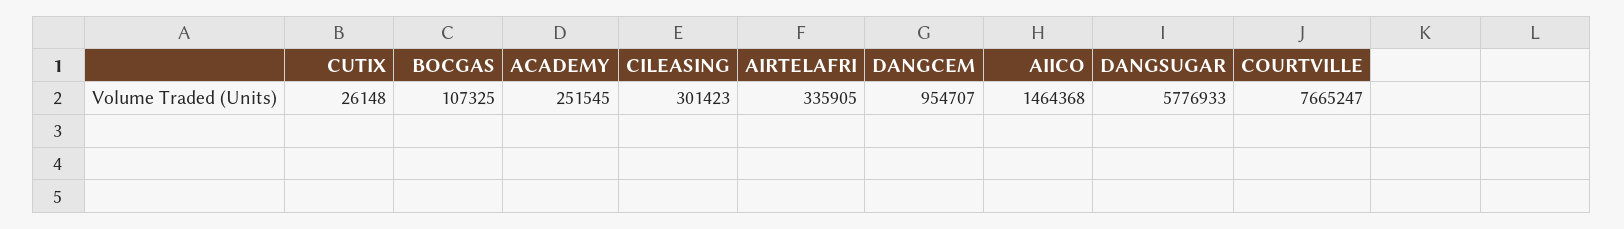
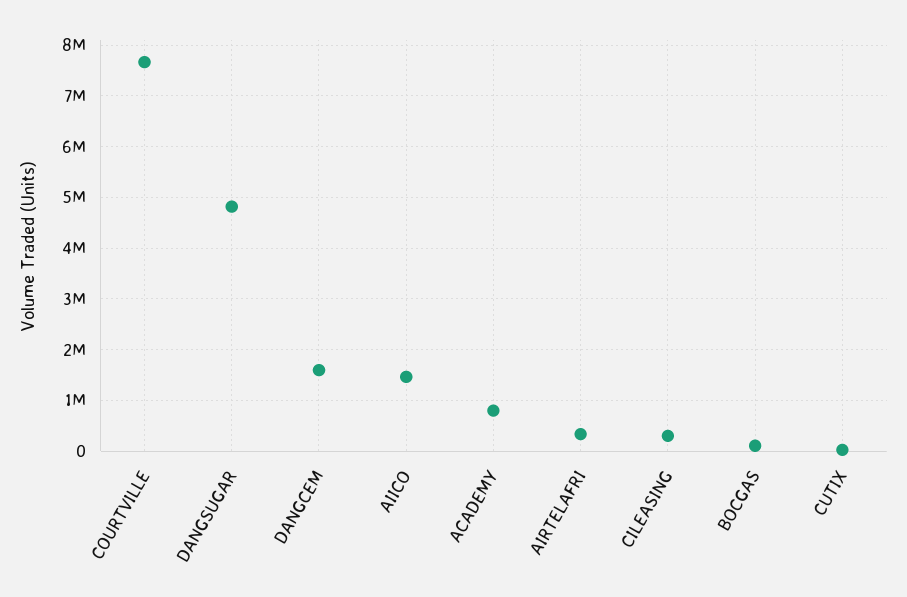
ACADEMY: 251545 -> 800000
DANGCEM: 954707 -> 1600000
DANGSUGAR: 5776933 -> 4800000

